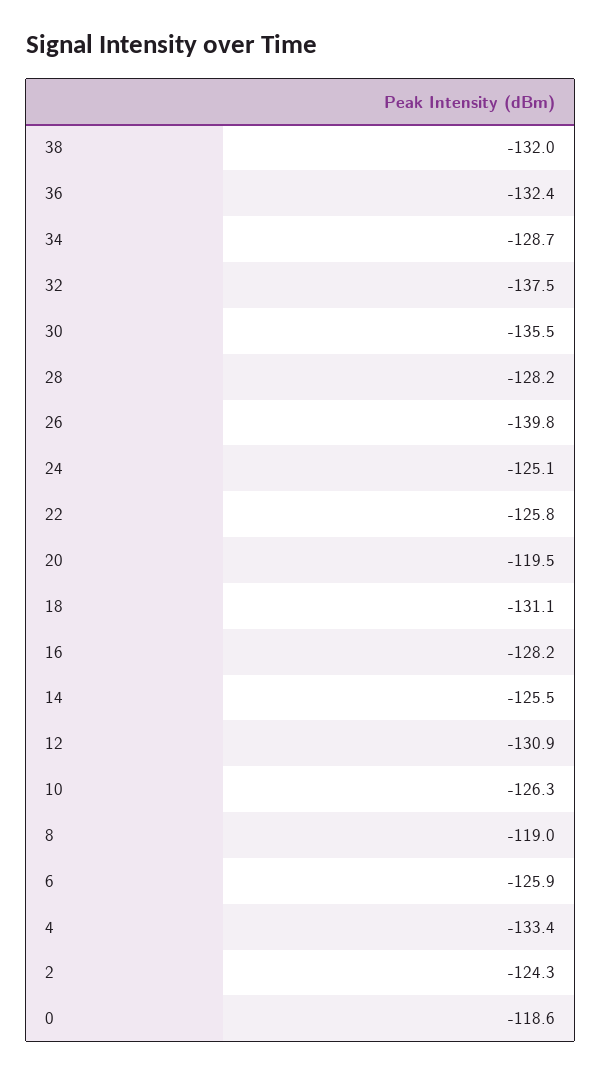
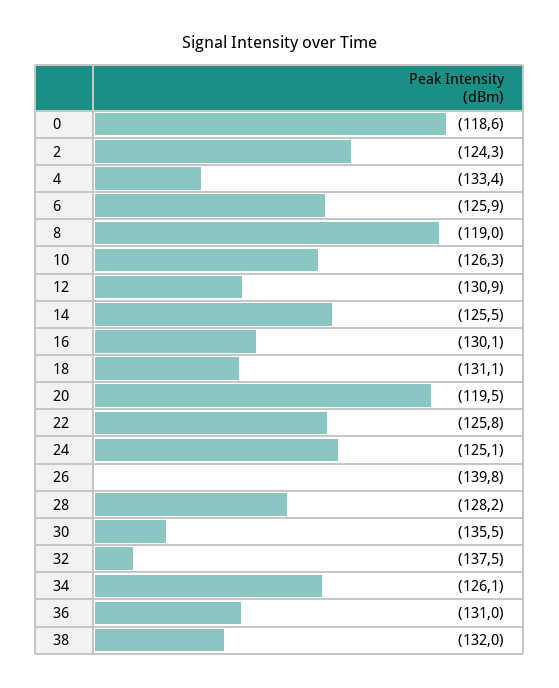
36: -132.4 -> -131
34: -128.7 -> -126.1
16: -128.2 -> -130.1

